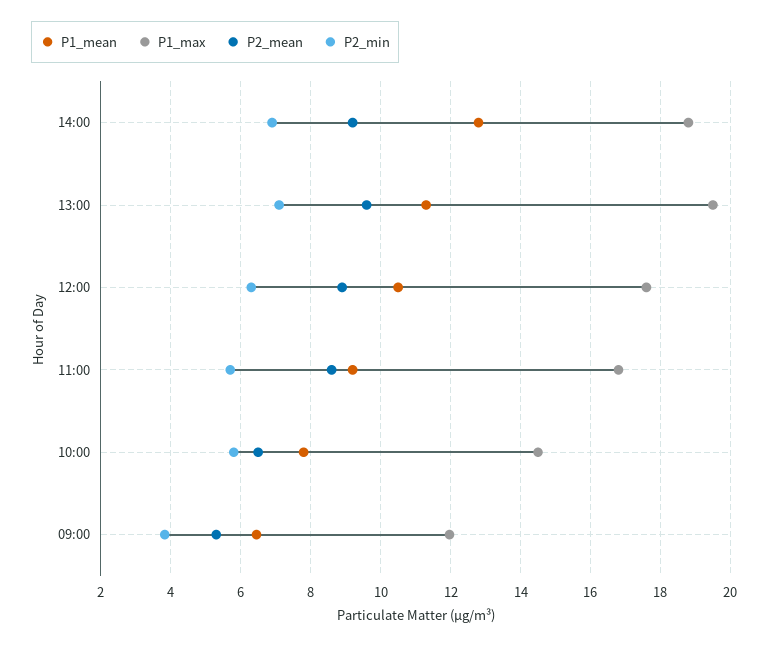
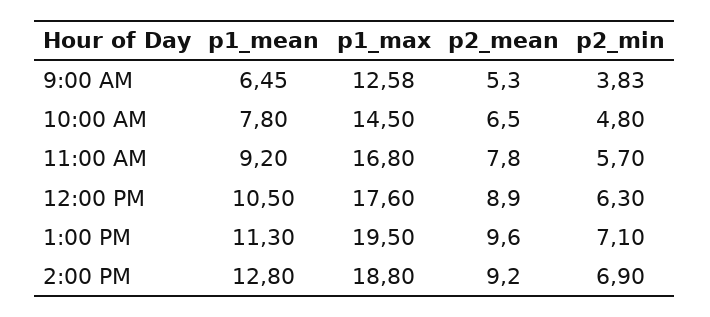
P2_mean, 11:00: 8.6 -> 7.8
P2_min, 10:00: 5.8 -> 4.8
P1_max, 09:00: 12 -> 12.58

